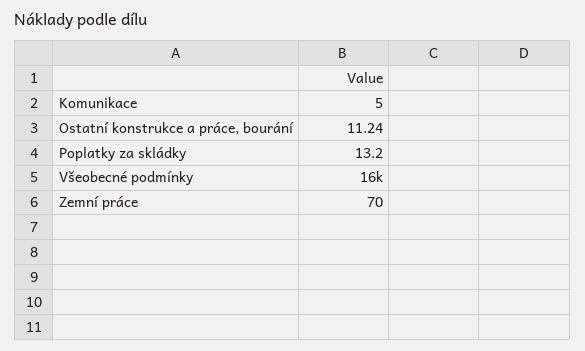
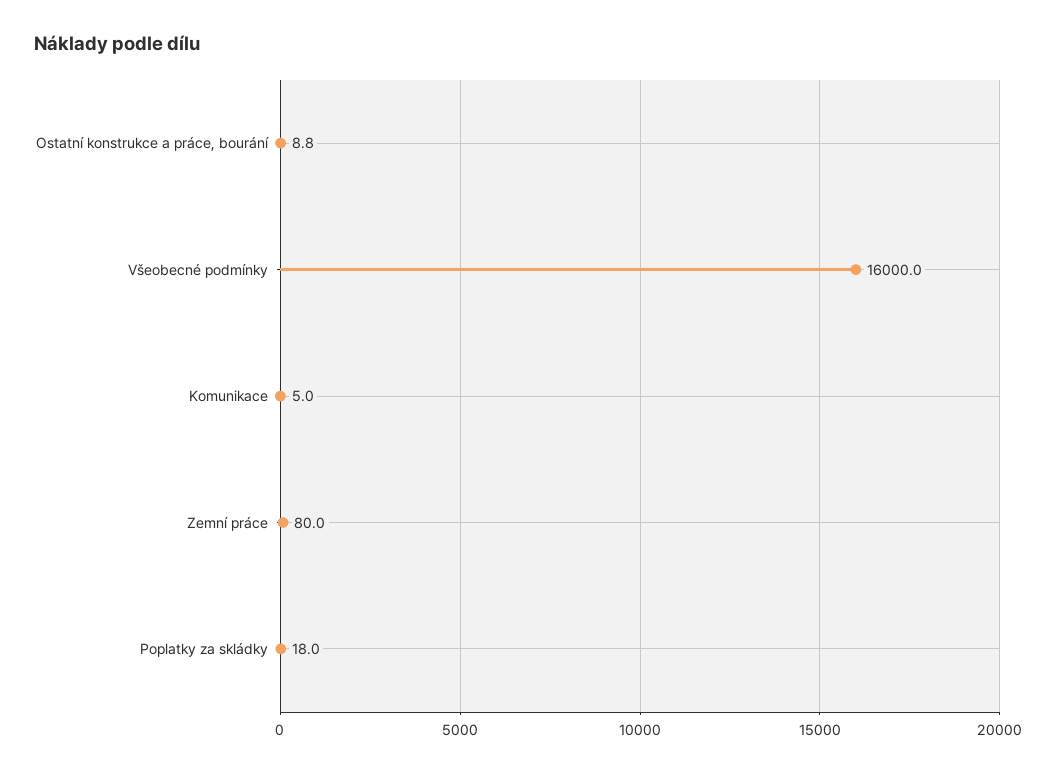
Ostatní konstrukce a práce, bourání: 11.24 -> 8.8
Poplatky za skládky: 13.2 -> 18
Zemní práce: 70 -> 80

